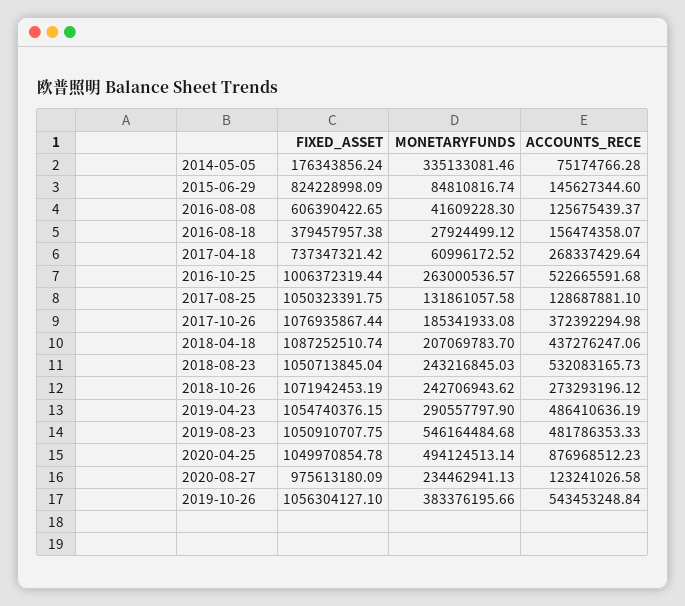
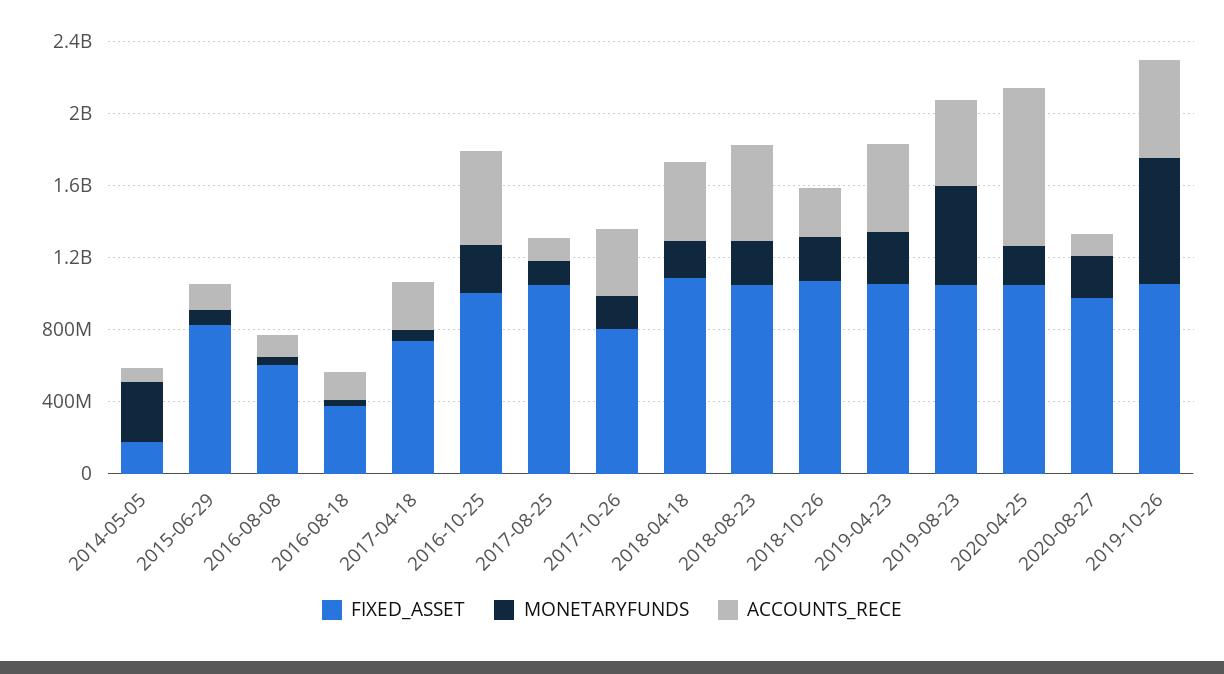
FIXED_ASSET, 2017-10-26: 1076935867.44 -> 800000000
MONETARYFUNDS, 2020-04-25: 494124513.14 -> 200000000
MONETARYFUNDS, 2019-10-26: 383376195.66 -> 700000000

